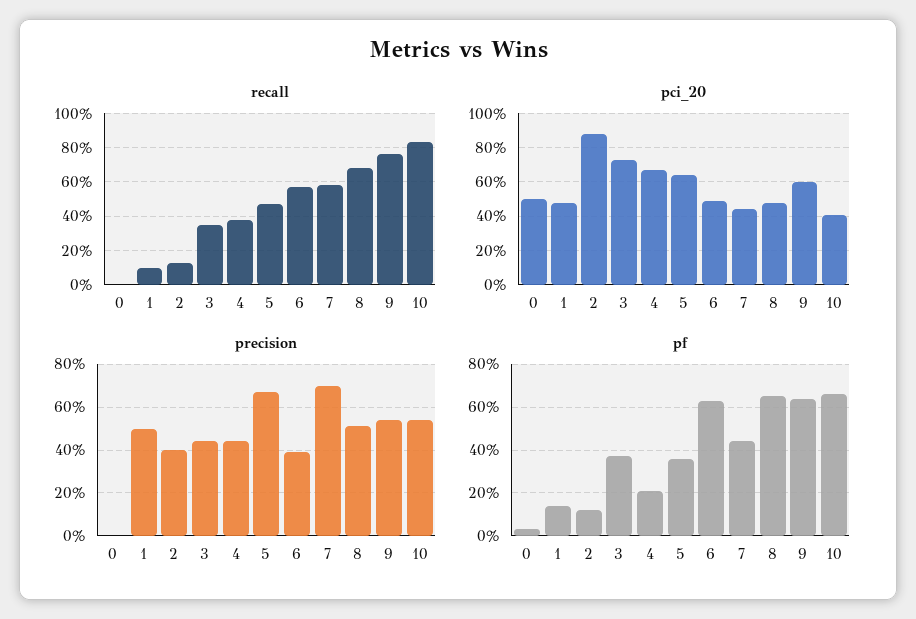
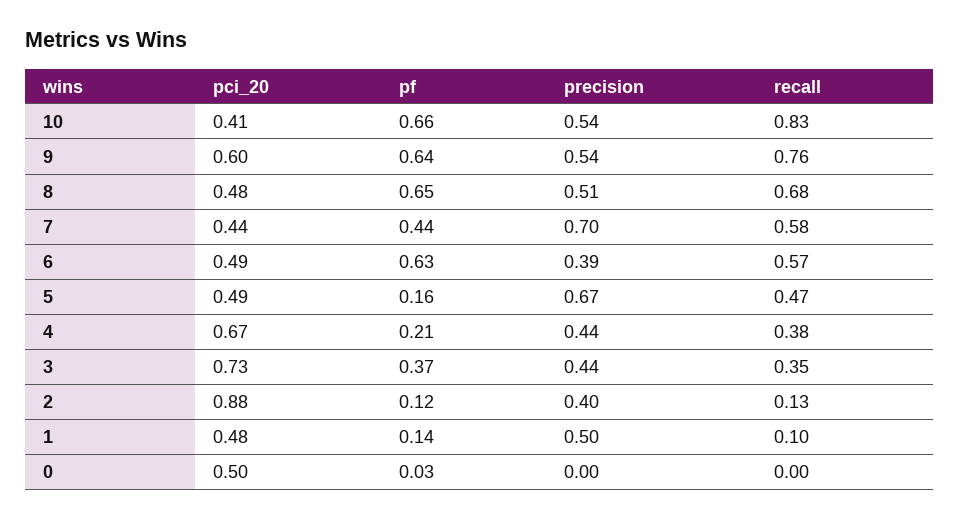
pci_20, 5: 0.65 -> 0.49
pf, 5: 0.35 -> 0.16

